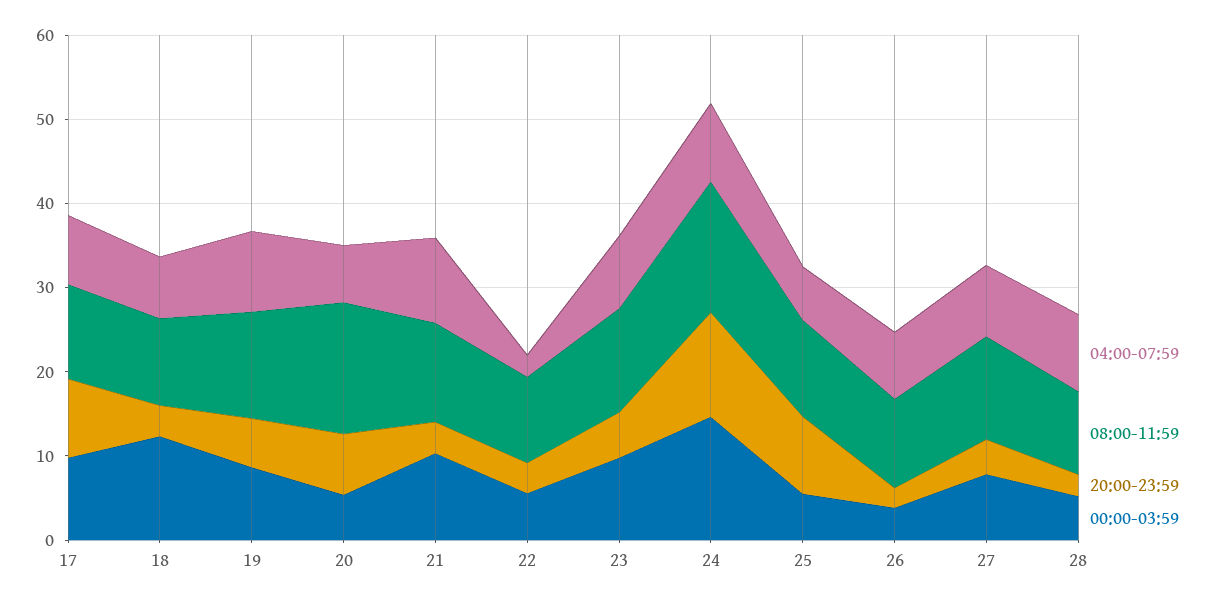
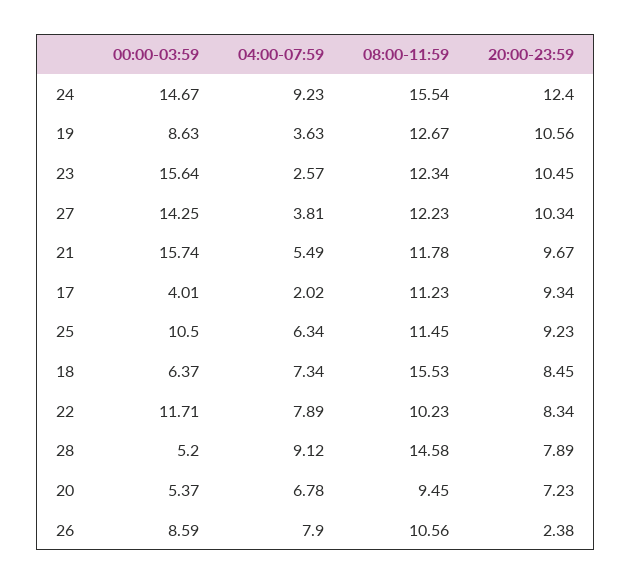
04:00-07:59, 17: 8 -> 2.02
00:00-03:59, 17: 10 -> 4.01
08:00-11:59, 18: 10 -> 15.53
20:00-23:59, 18: 4 -> 8.45
00:00-03:59, 18: 12 -> 6.37
04:00-07:59, 19: 10 -> 3.63
20:00-23:59, 19: 6 -> 10.56
08:00-11:59, 20: 16 -> 9.45
04:00-07:59, 21: 10 -> 5.49
20:00-23:59, 21: 4 -> 9.67
00:00-03:59, 21: 10 -> 15.74
04:00-07:59, 22: 2 -> 7.89
20:00-23:59, 22: 4 -> 8.34
00:00-03:59, 22: 6 -> 11.71
04:00-07:59, 23: 8 -> 2.57
20:00-23:59, 23: 6 -> 10.45
00:00-03:59, 23: 10 -> 15.64
00:00-03:59, 25: 6 -> 10.5
00:00-03:59, 26: 4 -> 8.59
04:00-07:59, 27: 8 -> 3.81
20:00-23:59, 27: 4 -> 10.34
00:00-03:59, 27: 8 -> 14.25
08:00-11:59, 28: 10 -> 14.58
20:00-23:59, 28: 2 -> 7.89

